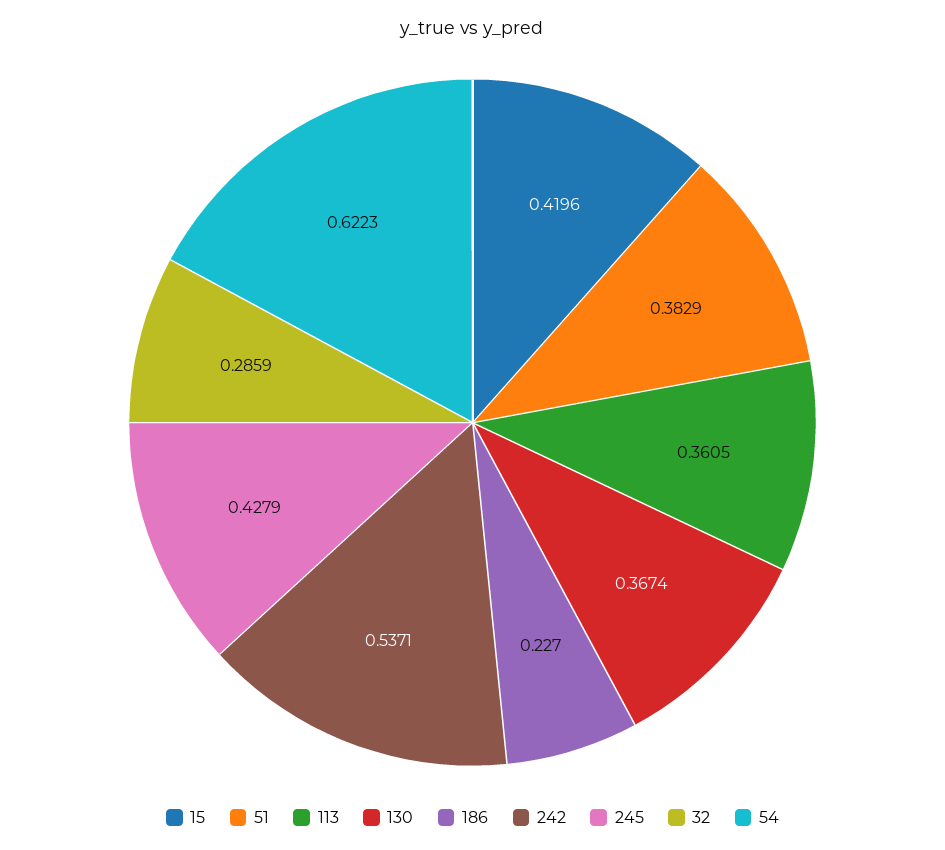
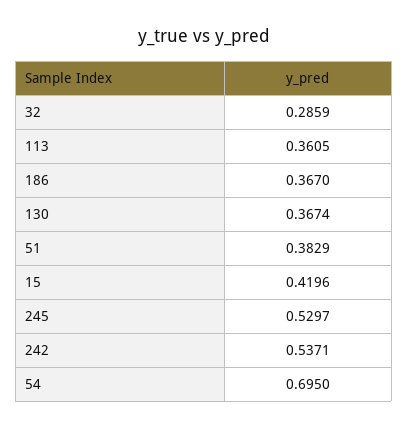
186: 0.227 -> 0.367
245: 0.4279 -> 0.5297
54: 0.6223 -> 0.695

